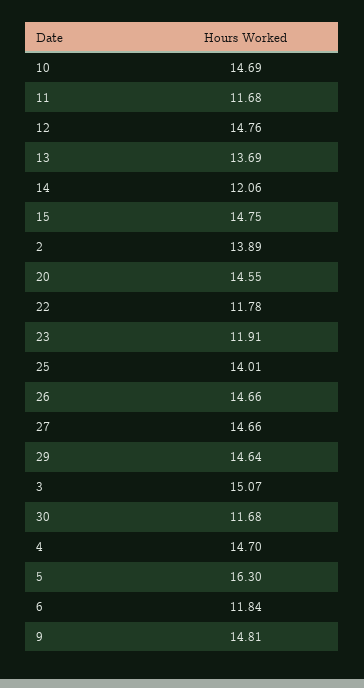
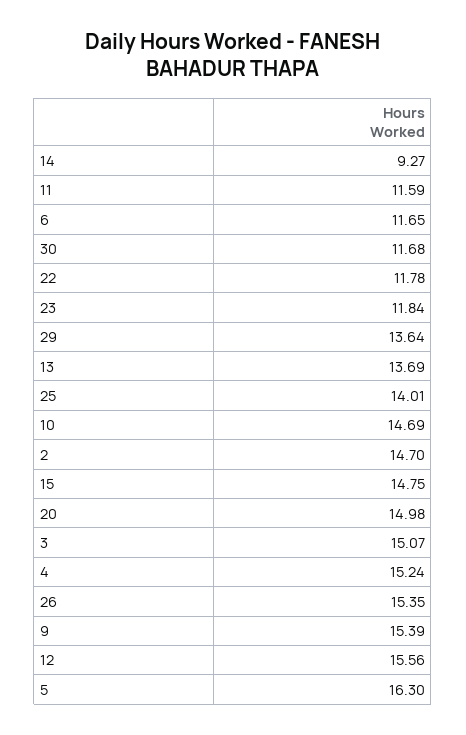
11: 11.68 -> 11.59
12: 14.76 -> 15.56
14: 12.06 -> 9.27
2: 13.89 -> 14.7
20: 14.55 -> 14.98
23: 11.91 -> 11.84
26: 14.66 -> 15.35
27: 14.66 -> none
29: 14.64 -> 13.64
4: 14.7 -> 15.24
6: 11.84 -> 11.65
9: 14.81 -> 15.39

